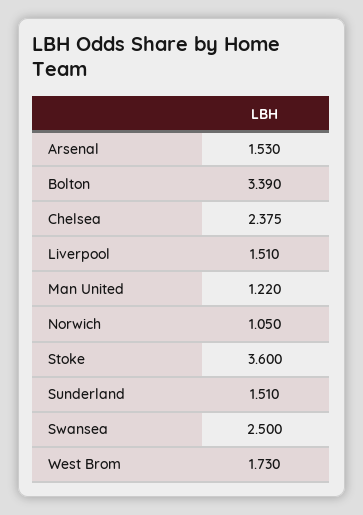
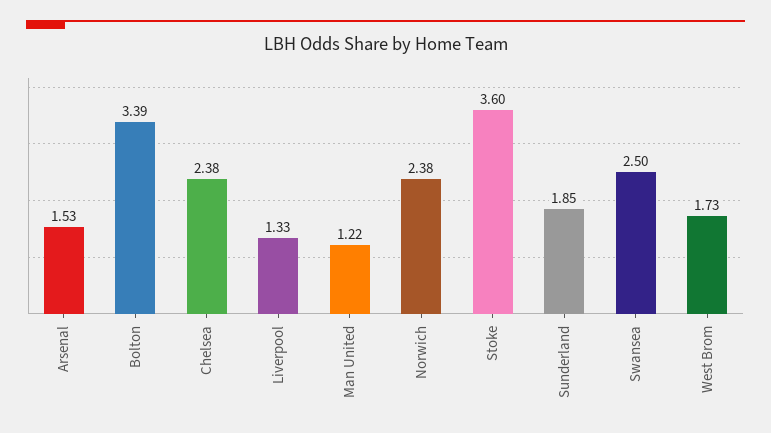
Liverpool: 1.51 -> 1.33
Norwich: 1.05 -> 2.38
Sunderland: 1.51 -> 1.85

